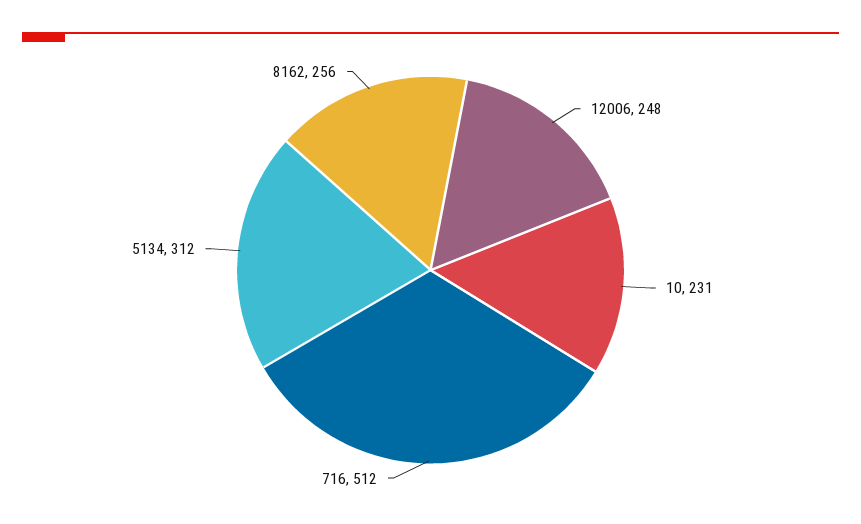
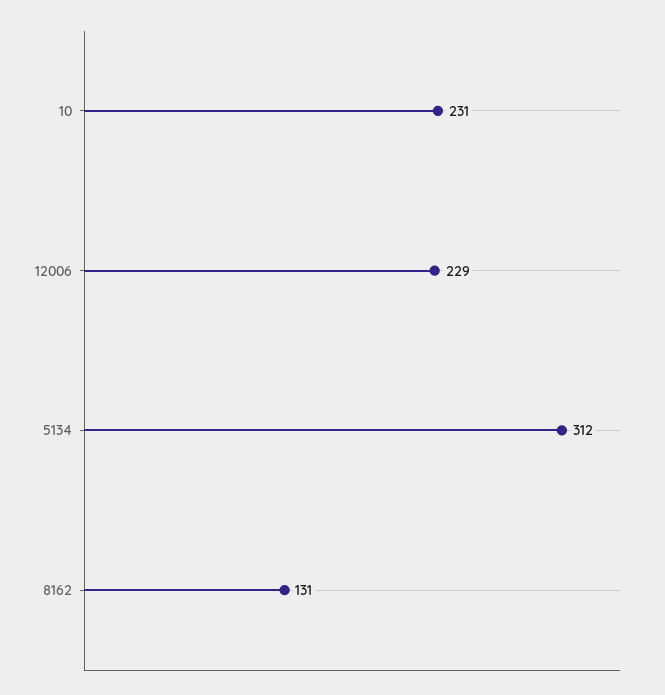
12006: 248 -> 229
716: 512 -> none
8162: 256 -> 131

